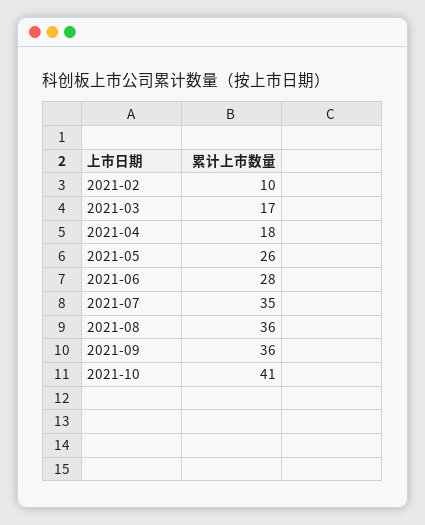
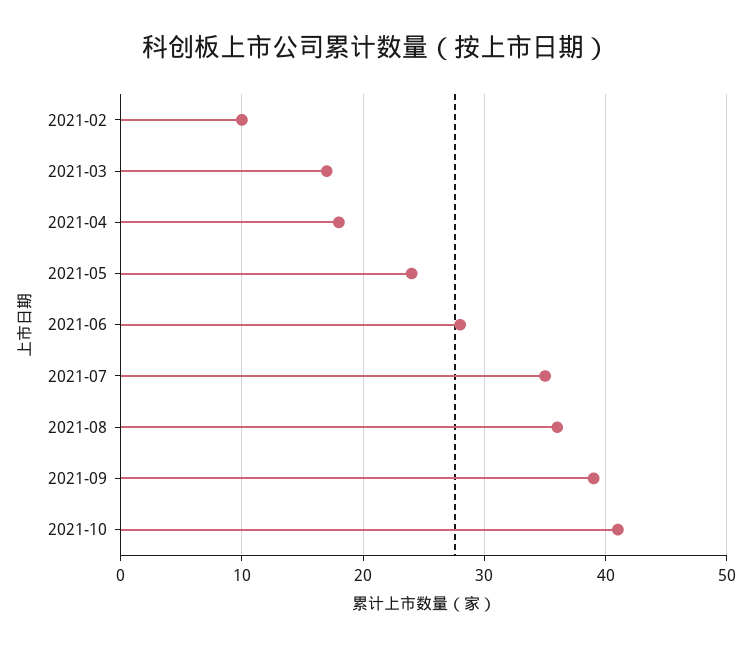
2021-05: 26 -> 24
2021-09: 36 -> 39

